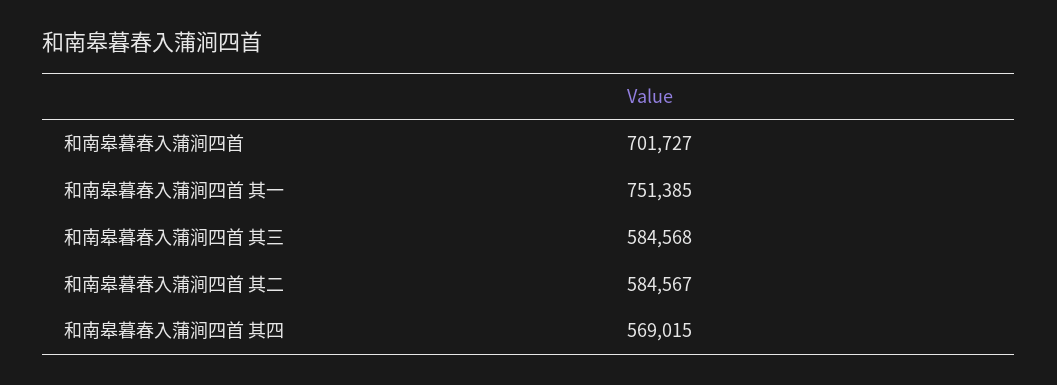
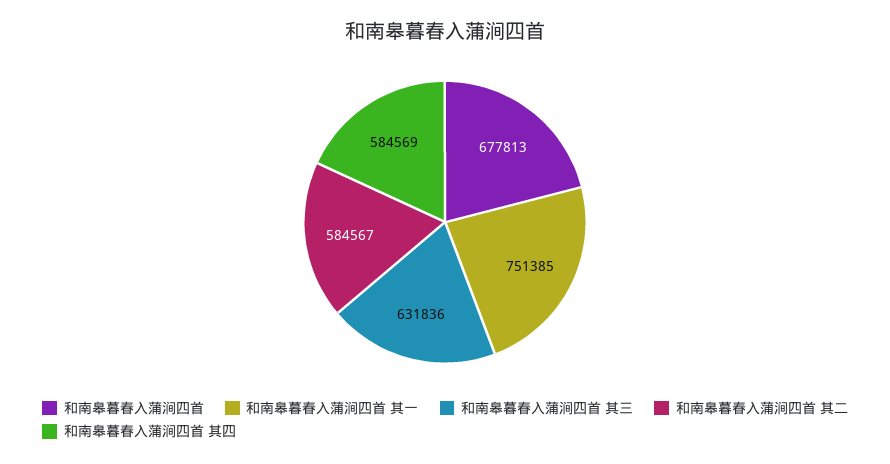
和南皋暮春入蒲涧四首: 701727 -> 677813
和南皋暮春入蒲涧四首 其三: 584568 -> 631836
和南皋暮春入蒲涧四首 其四: 569015 -> 584569

